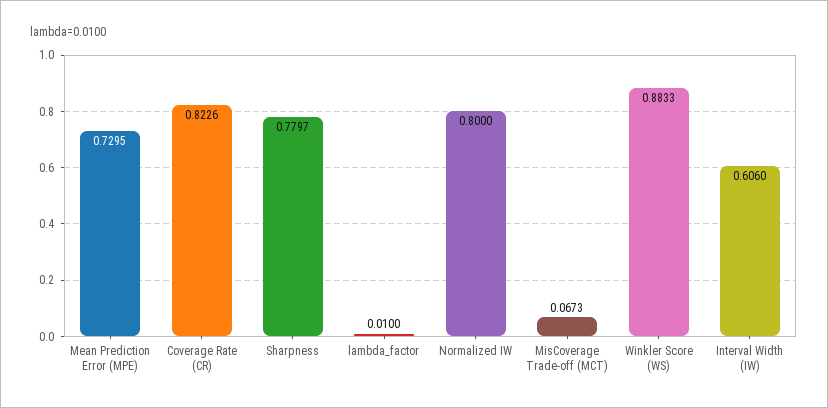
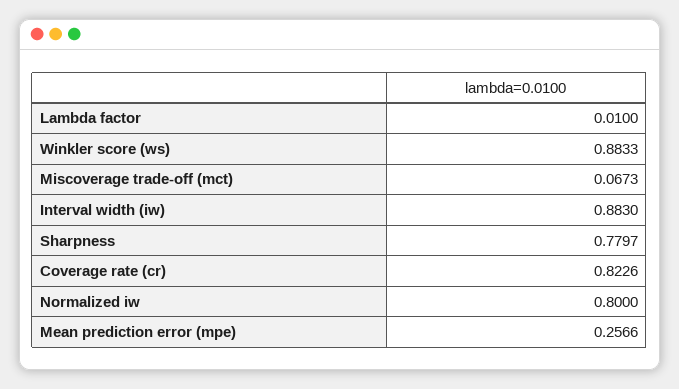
Mean Prediction Error (MPE): 0.7295 -> 0.2566
Interval Width (IW): 0.606 -> 0.883

